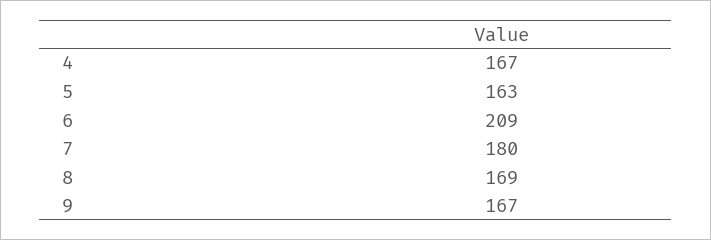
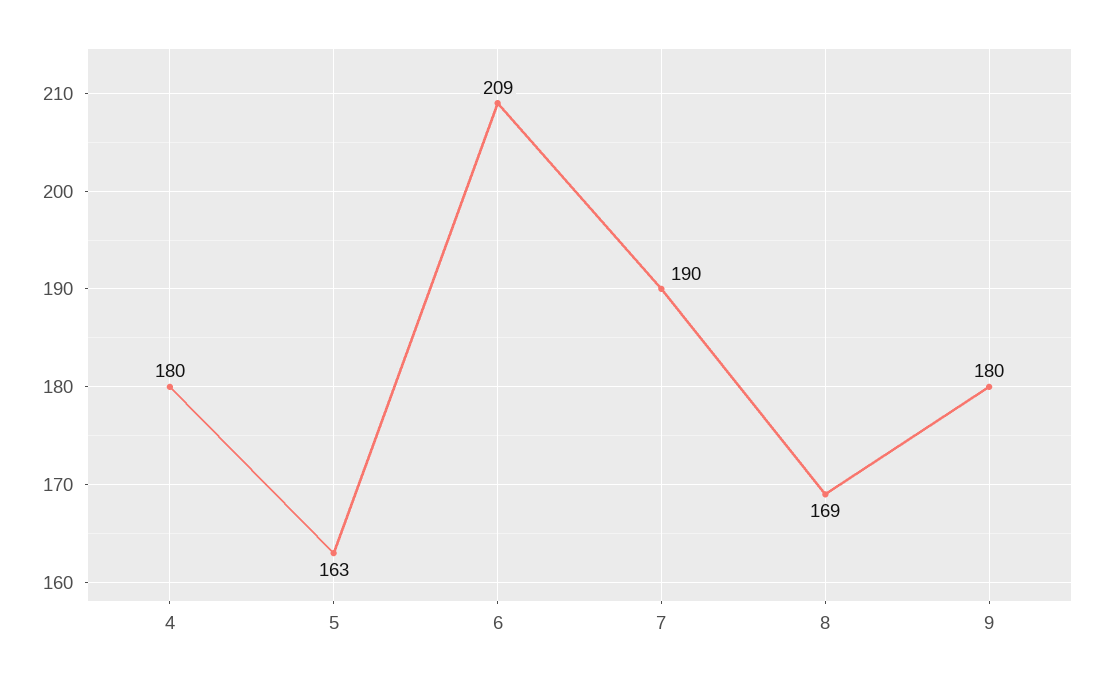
4: 167 -> 180
7: 180 -> 190
9: 167 -> 180

